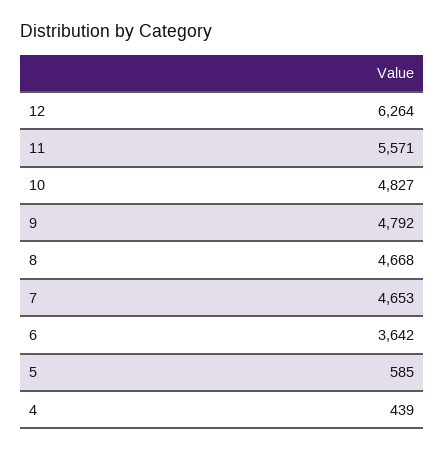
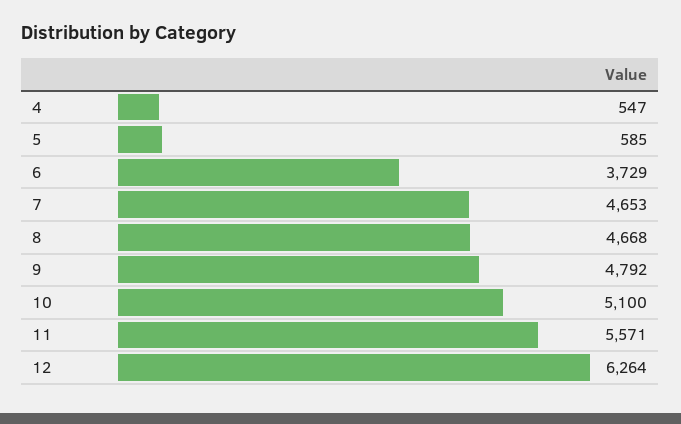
10: 4827 -> 5100
6: 3642 -> 3729
4: 439 -> 547

